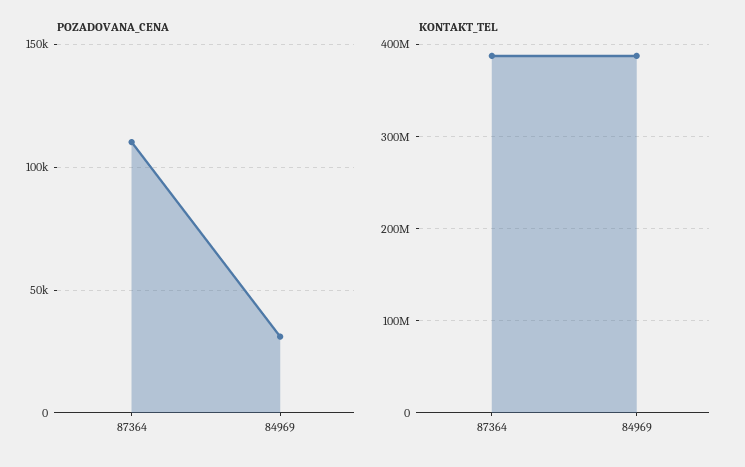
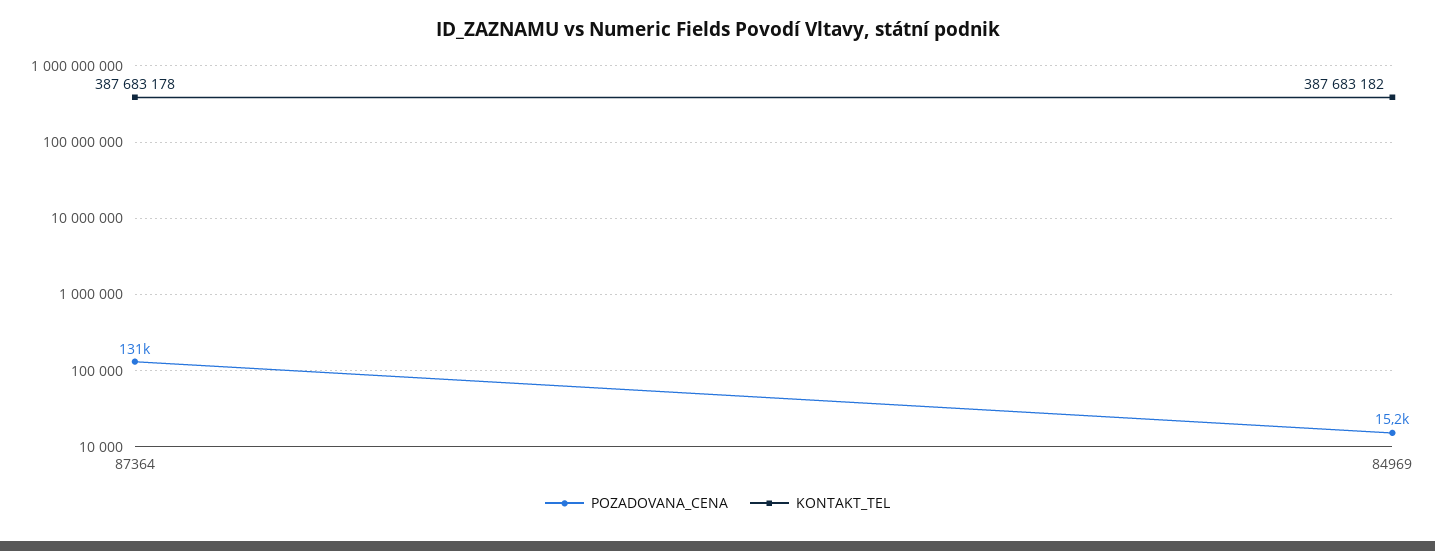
POZADOVANA_CENA, 87364: 110000 -> 131000
POZADOVANA_CENA, 84969: 30000 -> 15200

